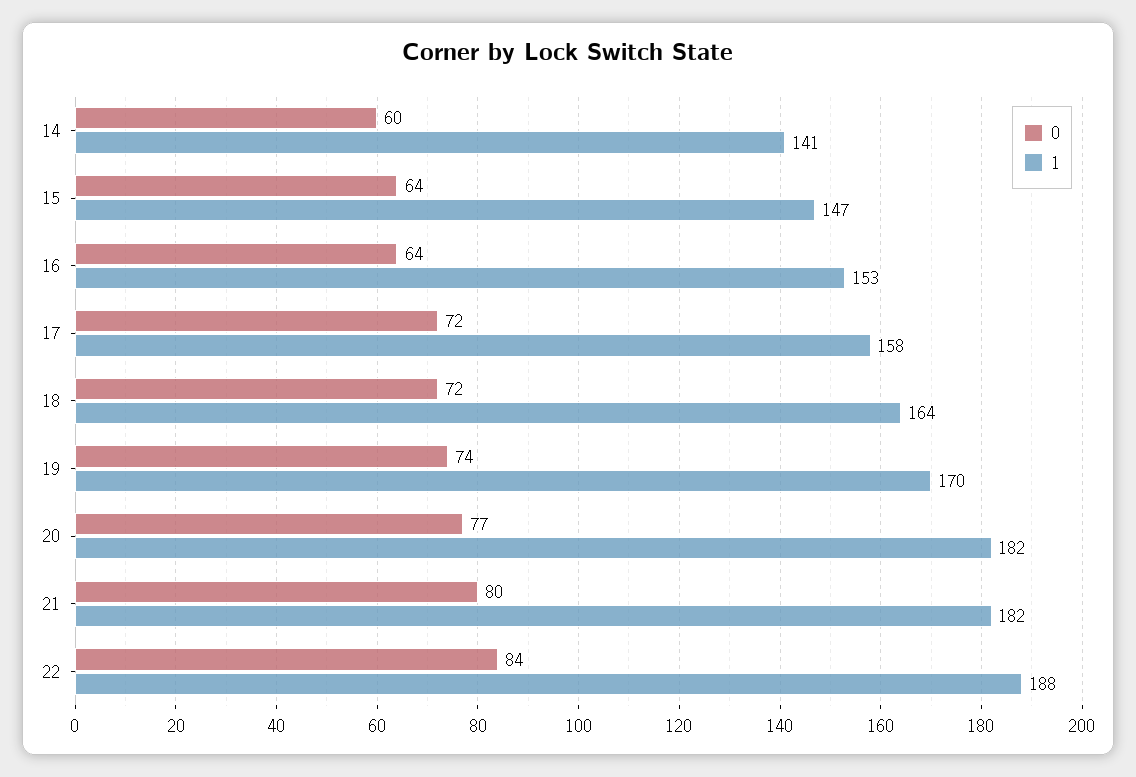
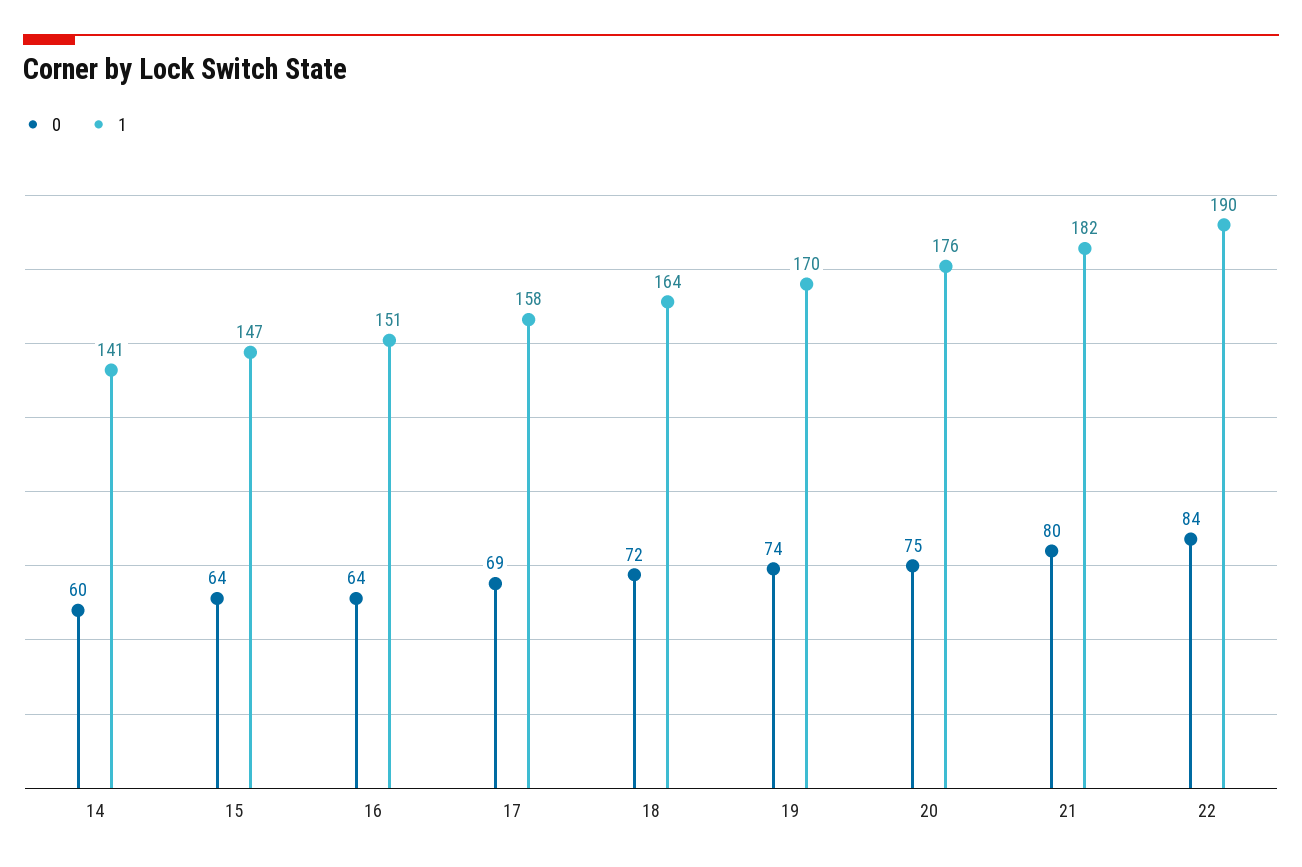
1, 16: 153 -> 151
0, 17: 72 -> 69
0, 20: 77 -> 75
1, 20: 182 -> 176
1, 22: 188 -> 190

